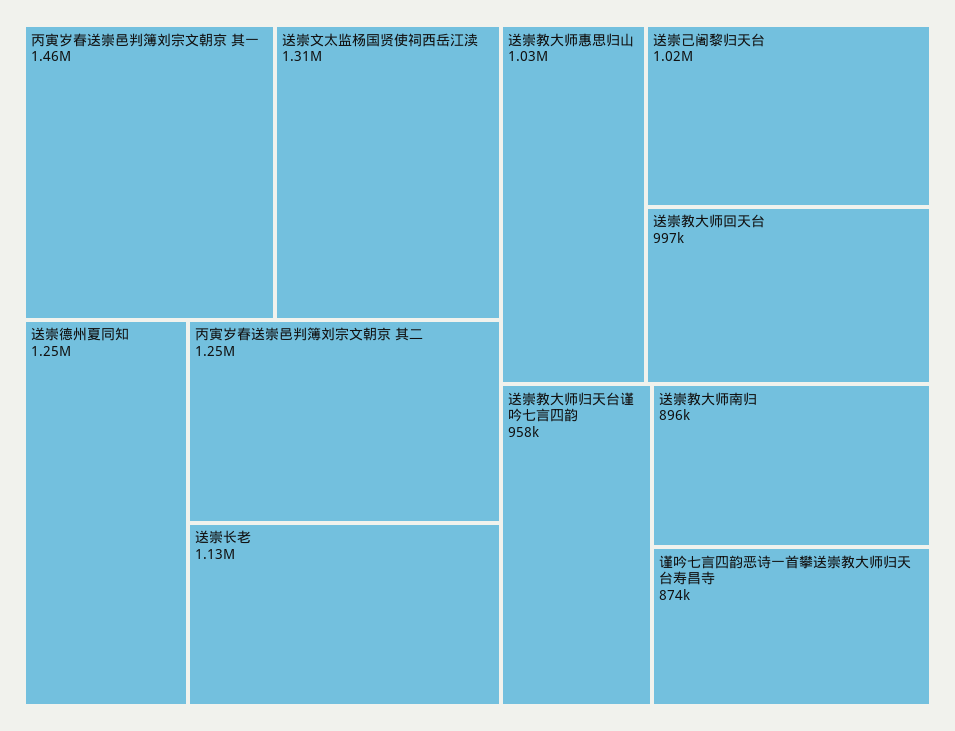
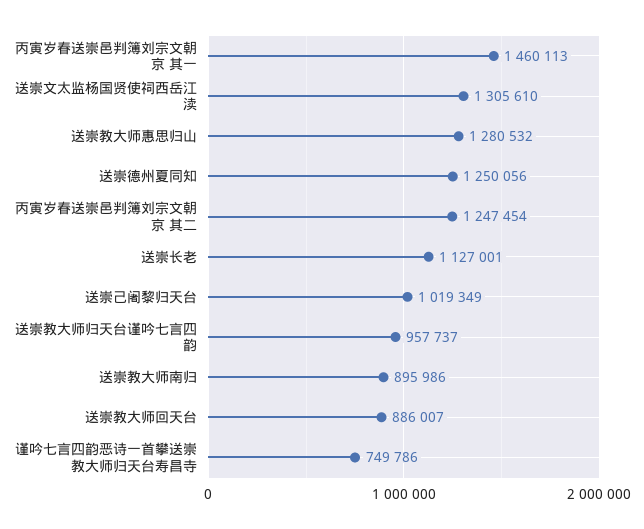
送崇教大师惠思归山: 1030000 -> 1280532
送崇教大师回天台: 997000 -> 886007
谨吟七言四韵恶诗一首攀送崇教大师归天台寿昌寺: 874000 -> 749786

